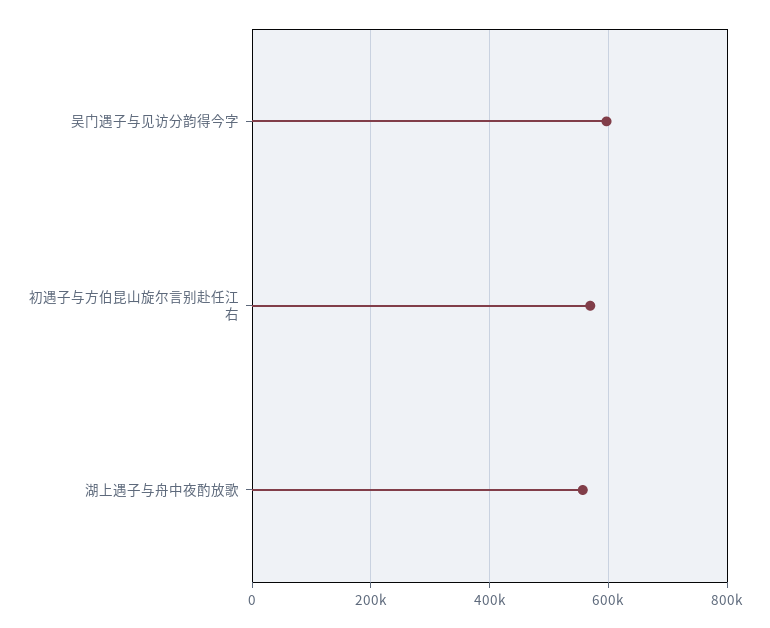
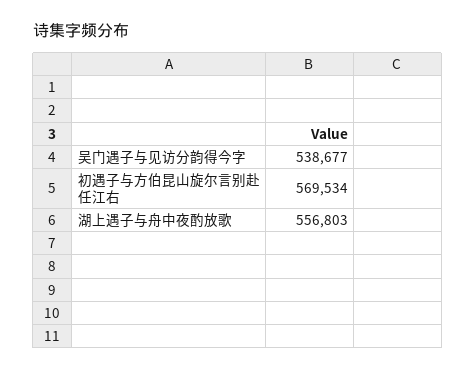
吴门遇子与见访分韵得今字: 600000 -> 538677

